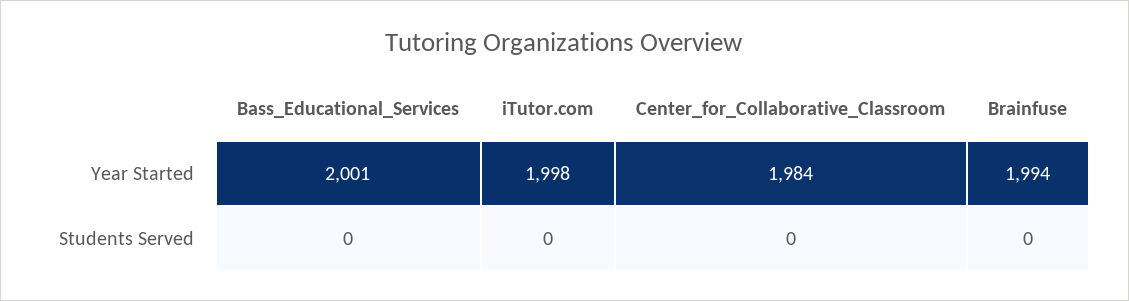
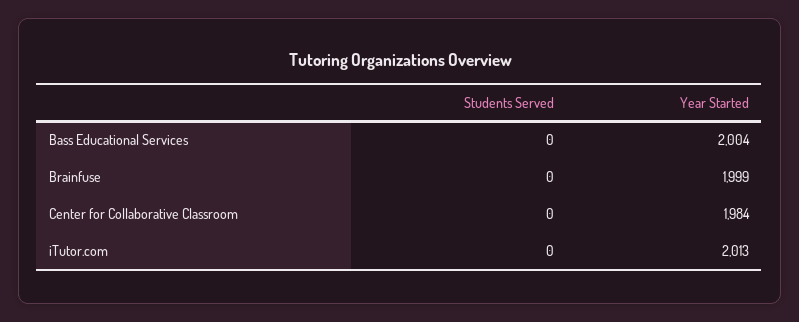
Bass_Educational_Services, Year Started: 2001 -> 2004
iTutor.com, Year Started: 1998 -> 2013
Brainfuse, Year Started: 1994 -> 1999

